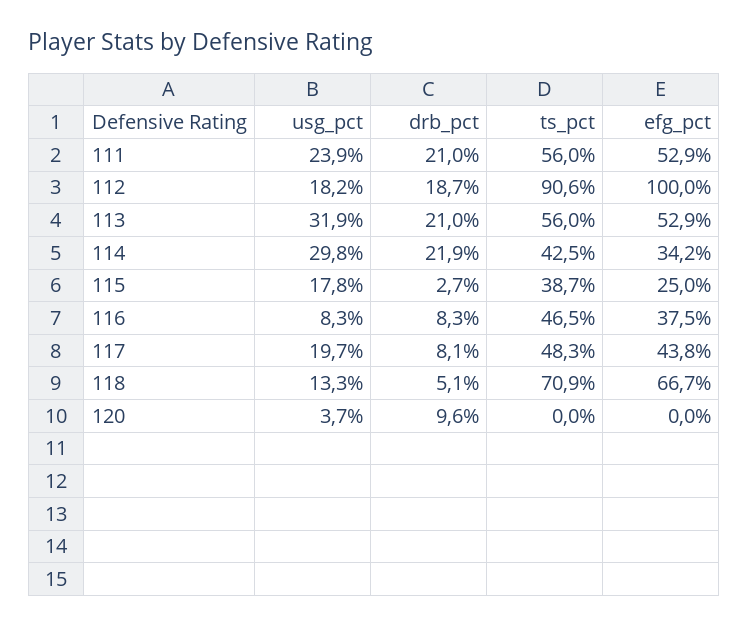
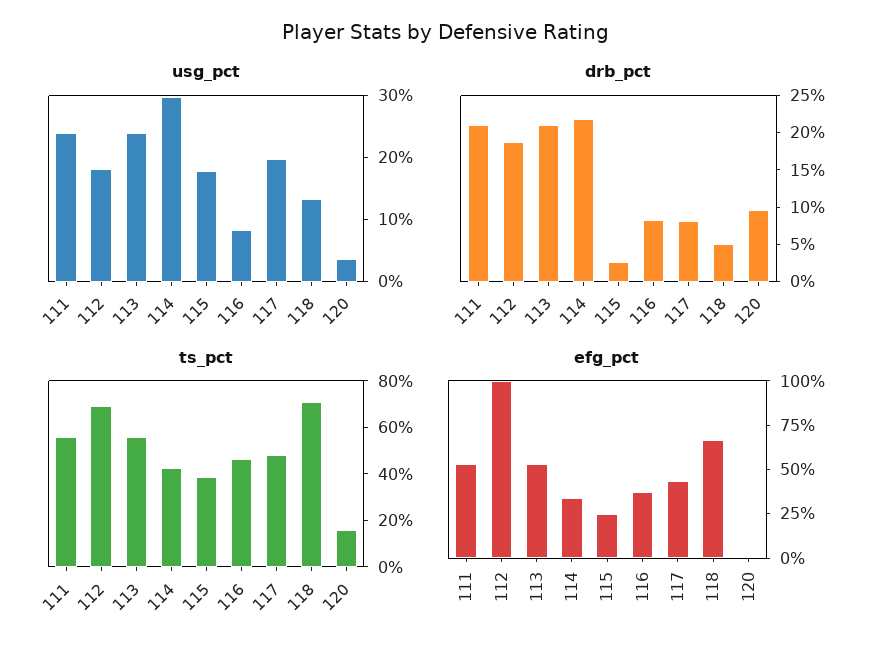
ts_pct, 112: 90.6 -> 70
usg_pct, 113: 31.9 -> 24
ts_pct, 120: 0 -> 15

